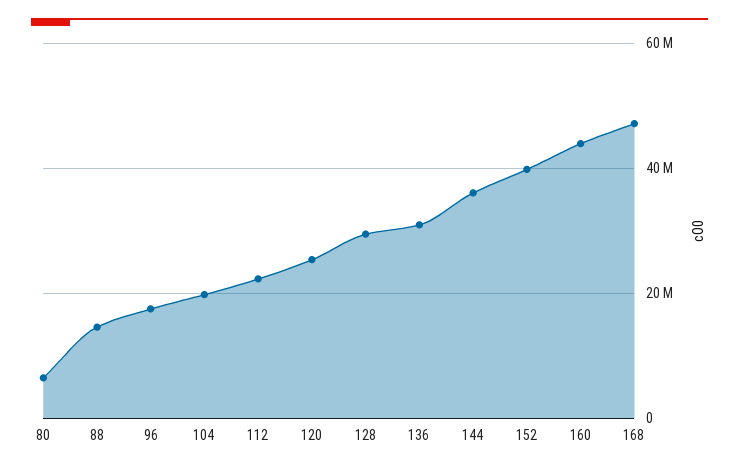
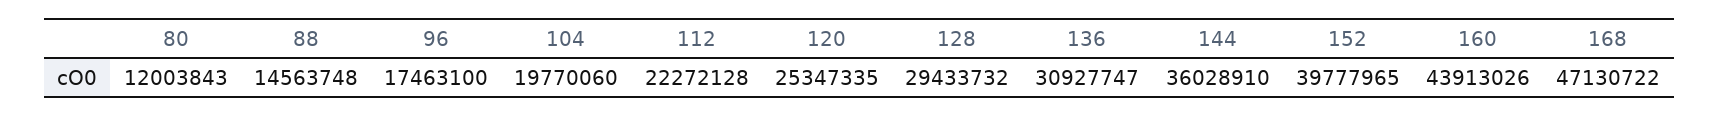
80: 6000000 -> 12003843

